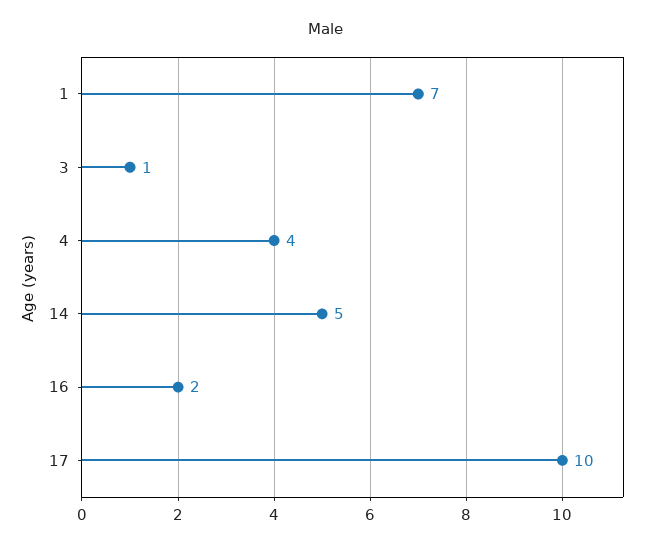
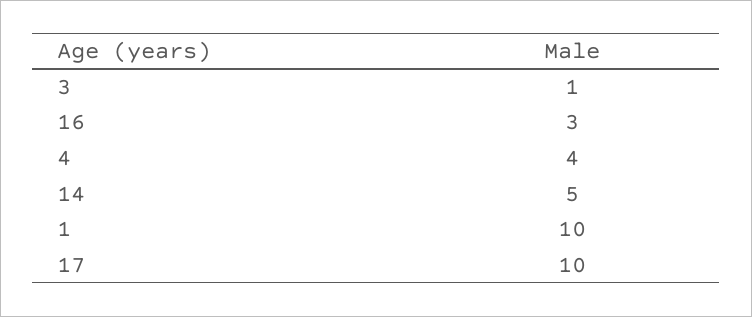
1: 7 -> 10
16: 2 -> 3

